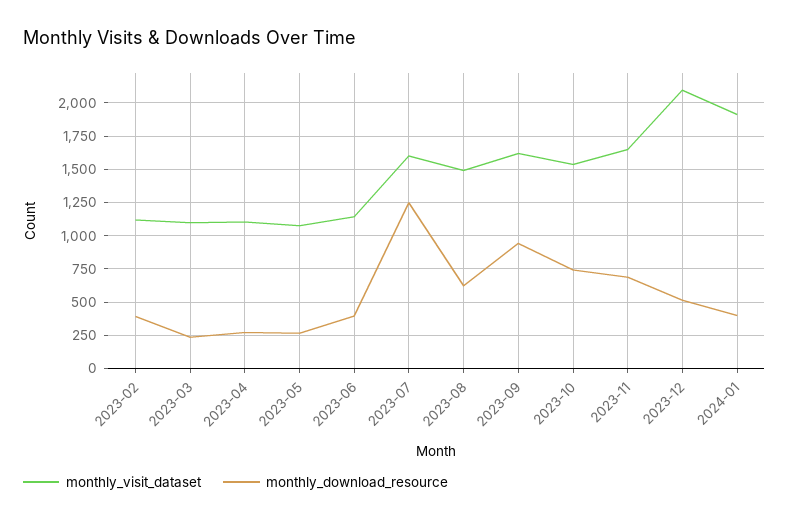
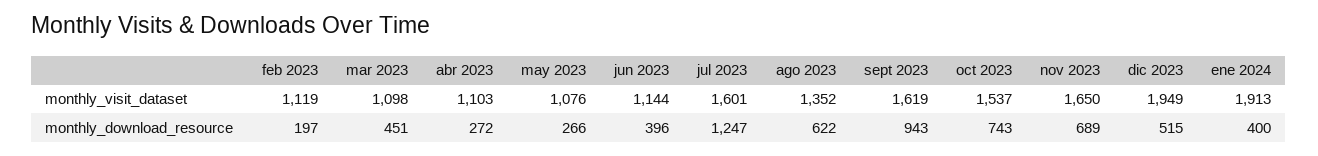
monthly_download_resource, 2023-02: 400 -> 197
monthly_download_resource, 2023-03: 250 -> 451
monthly_visit_dataset, 2023-08: 1500 -> 1352
monthly_visit_dataset, 2023-12: 2100 -> 1949

